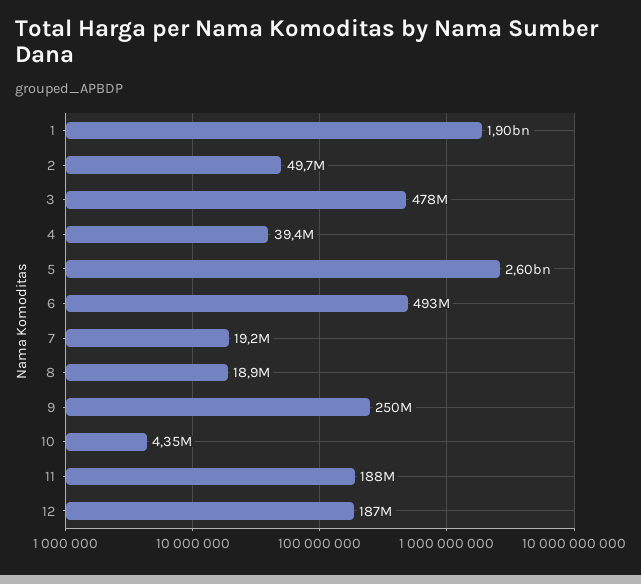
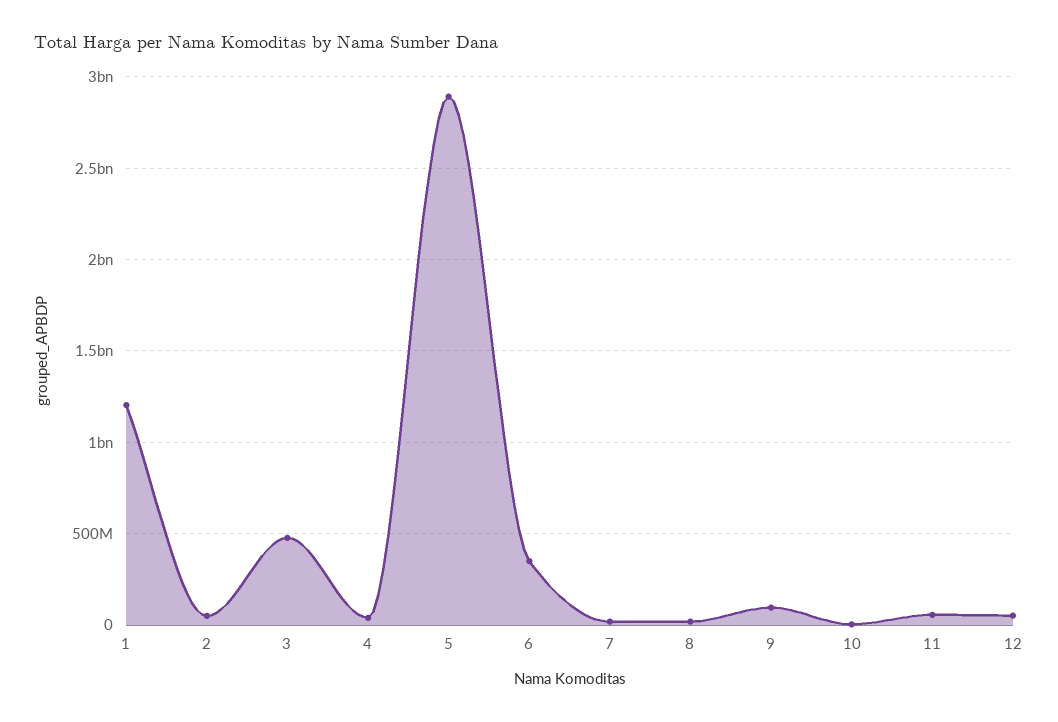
1: 1900000000 -> 1200000000
5: 2600000000 -> 2900000000
6: 493000000 -> 350000000
9: 250000000 -> 100000000
11: 188000000 -> 50000000
12: 187000000 -> 50000000

